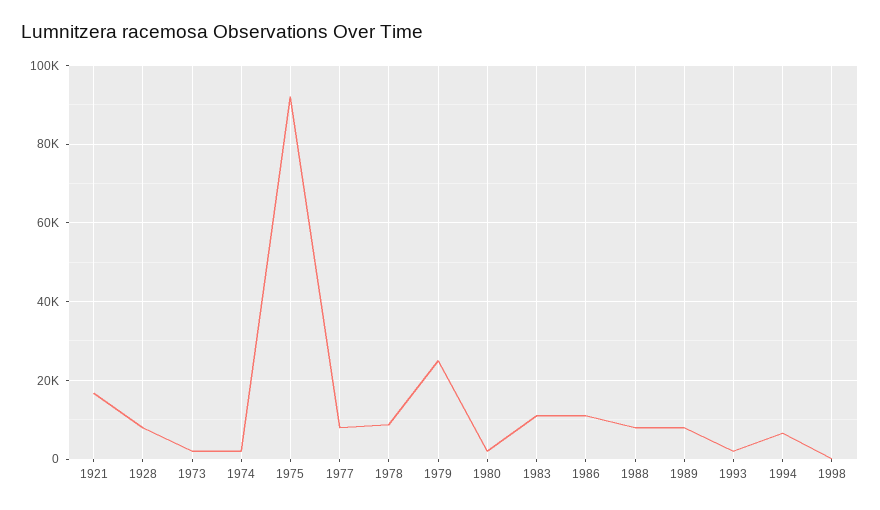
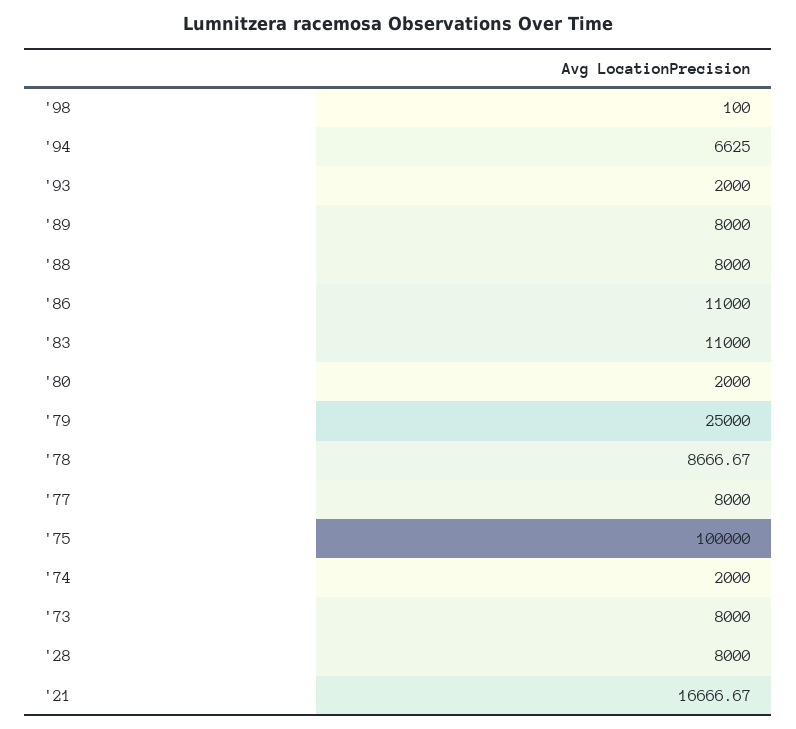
1973: 2000 -> 8000
1975: 92000 -> 100000

